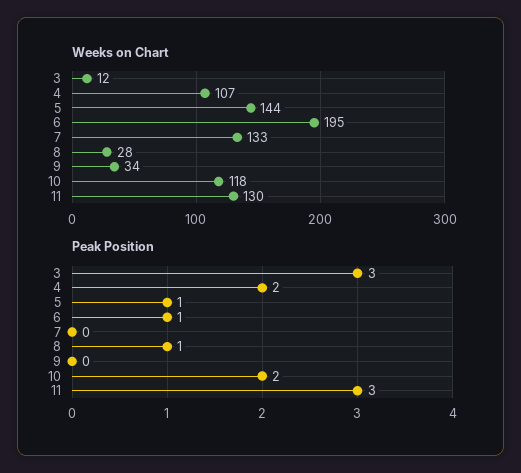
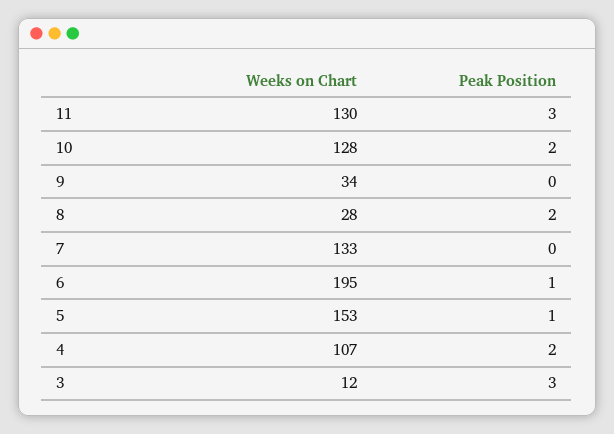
Weeks on Chart, 5: 144 -> 153
Weeks on Chart, 10: 118 -> 128
Peak Position, 8: 1 -> 2

